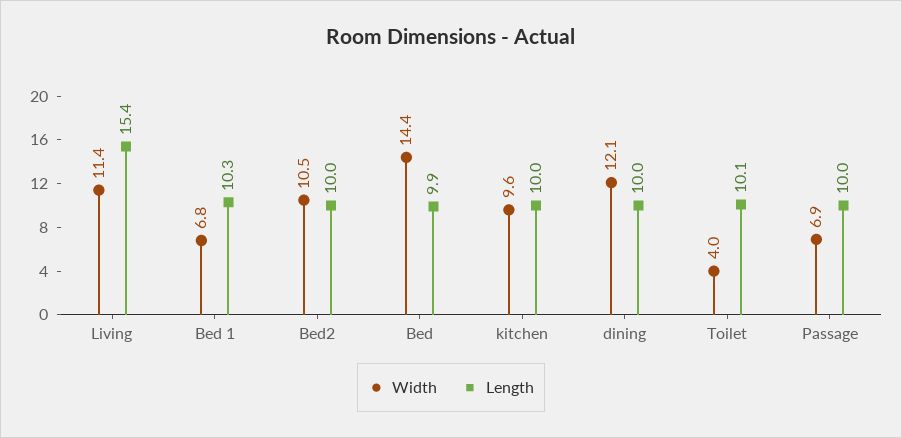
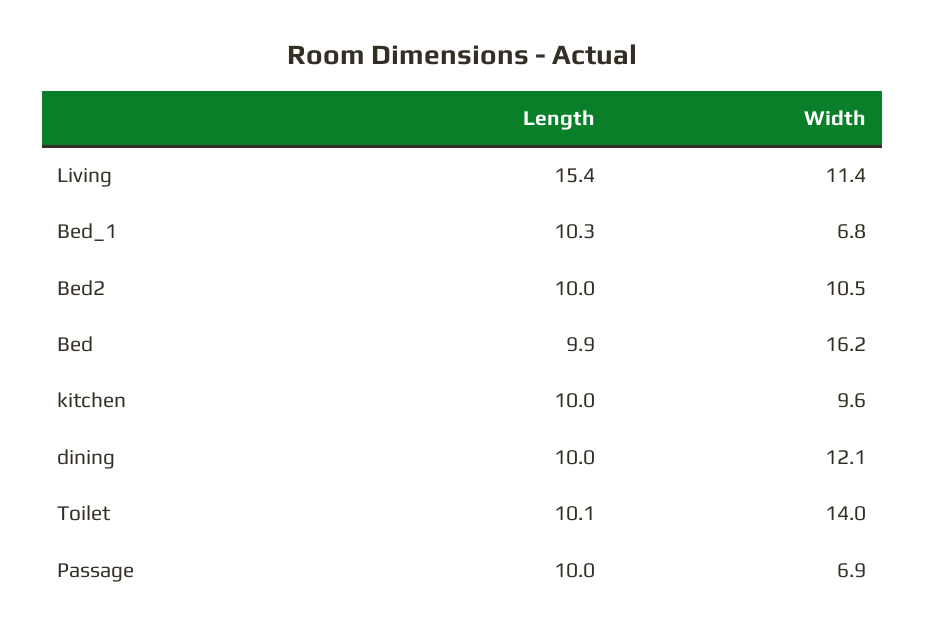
Width, Bed: 14.4 -> 16.2
Width, Toilet: 4 -> 14

